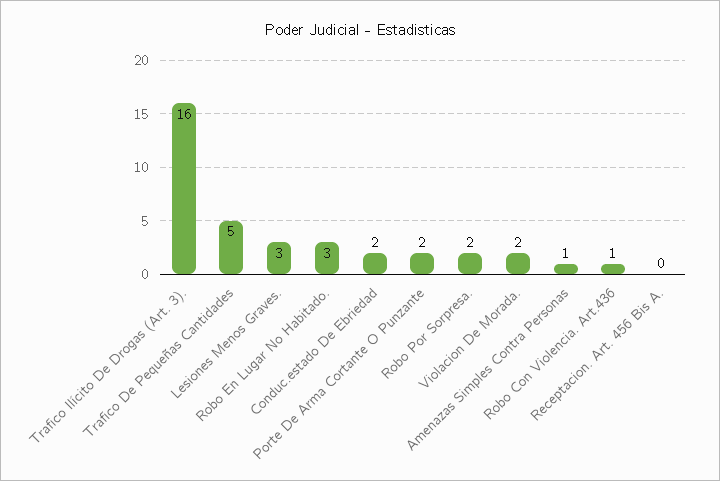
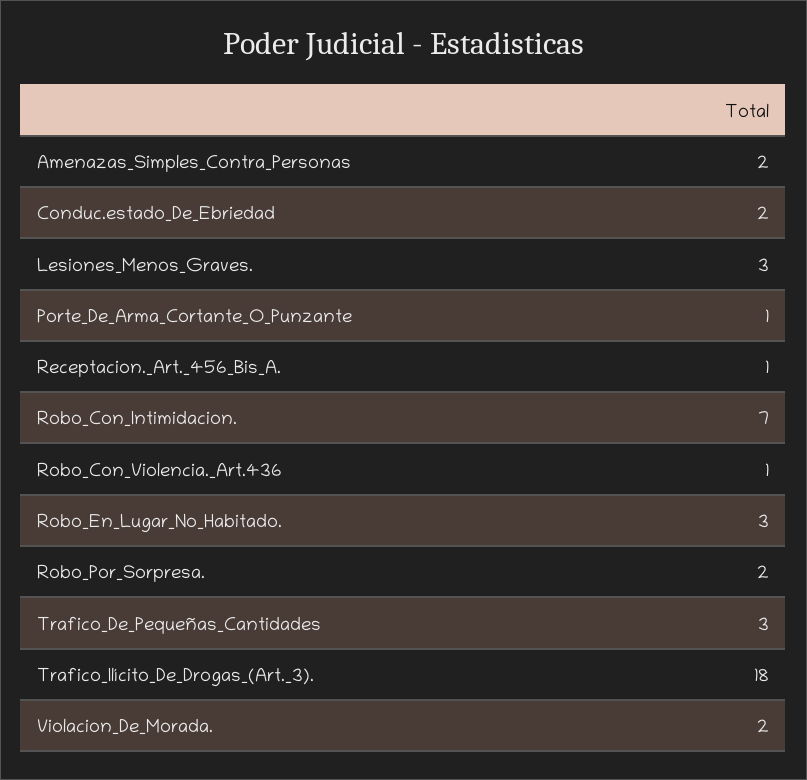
Trafico Ilícito De Drogas (Art. 3).: 16 -> 18
Trafico De Pequeñas Cantidades: 5 -> 3
Porte De Arma Cortante O Punzante: 2 -> 1
Amenazas Simples Contra Personas: 1 -> 2
Receptacion. Art. 456 Bis A.: 0 -> 1
Robo_Con_Intimidacion.: none -> 7

